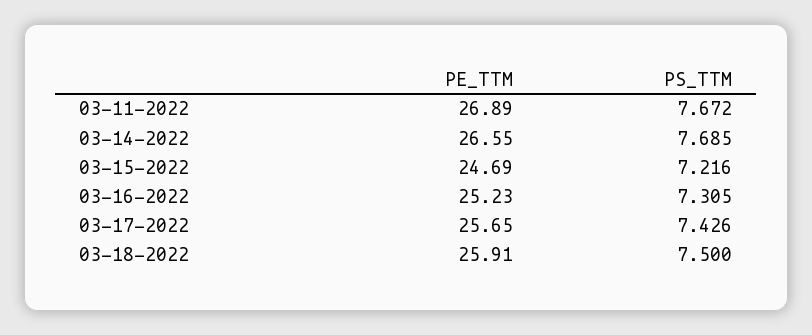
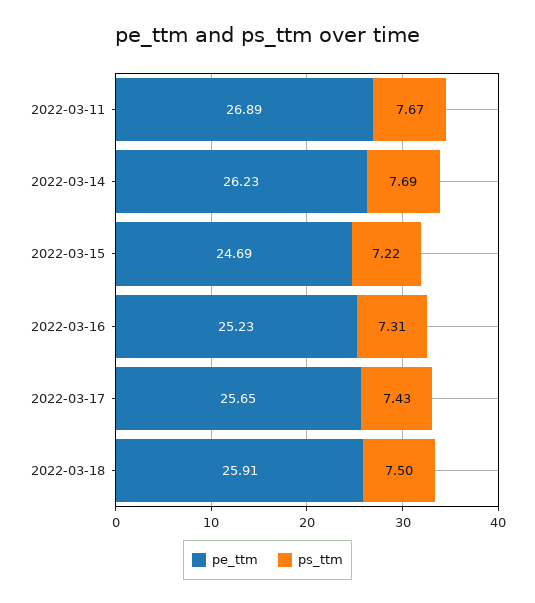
PE_TTM, 03-14-2022: 26.55 -> 26.23

